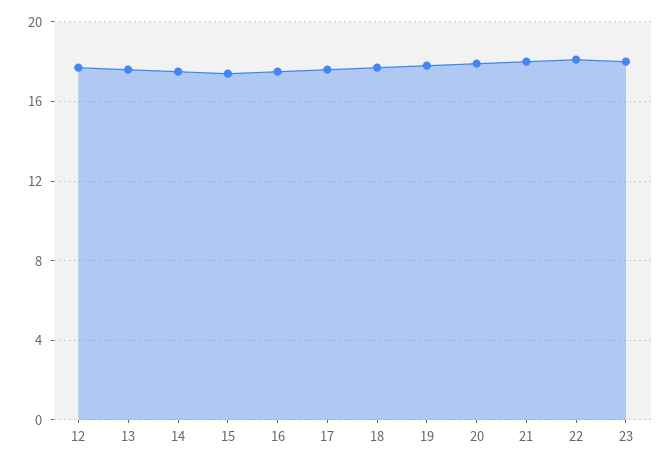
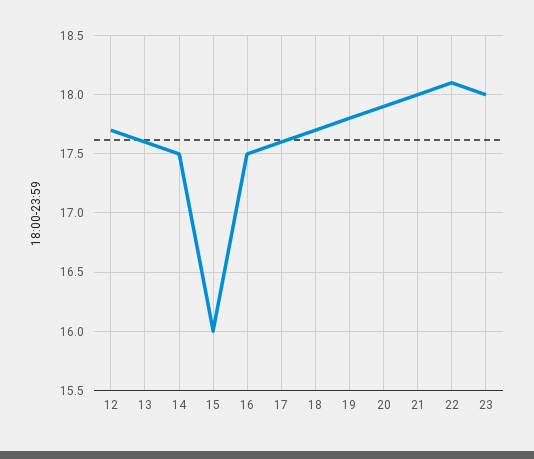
15: 17.5 -> 16

